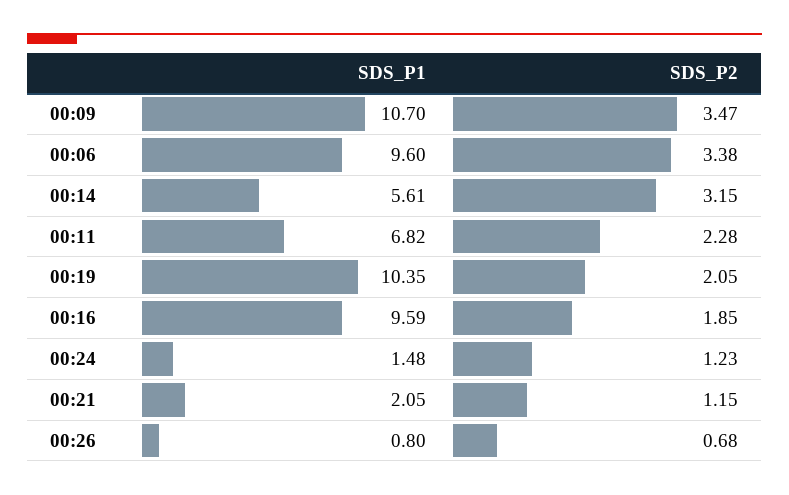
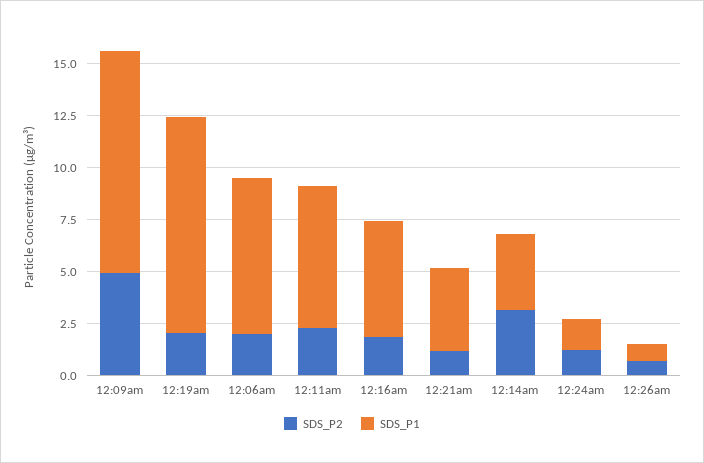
SDS_P2, 00:09: 3.47 -> 5
SDS_P1, 00:06: 9.6 -> 7.5
SDS_P2, 00:06: 3.38 -> 2
SDS_P1, 00:14: 5.61 -> 3.5
SDS_P1, 00:16: 9.59 -> 5.5
SDS_P1, 00:21: 2.05 -> 4

